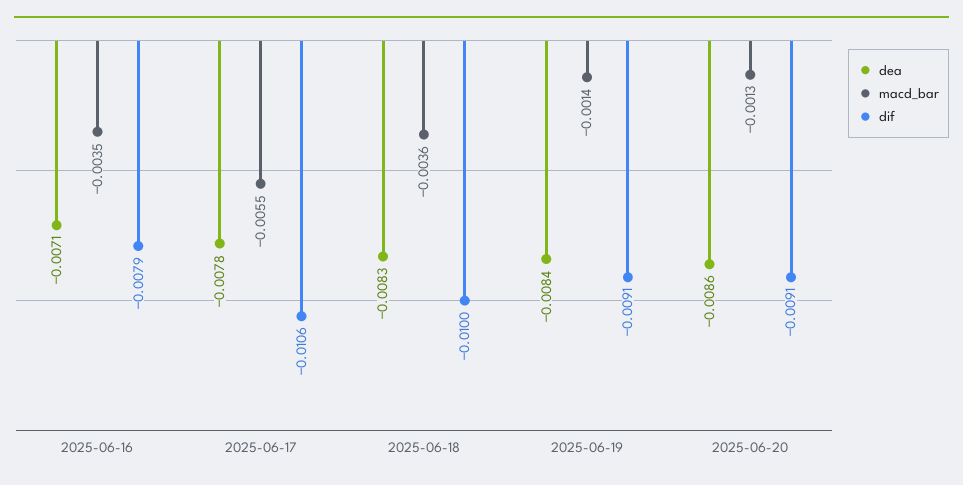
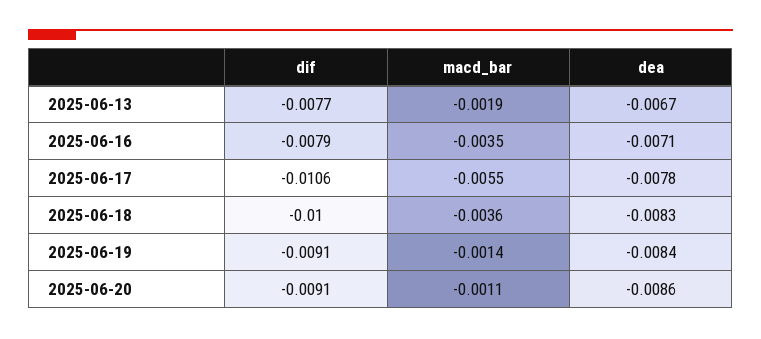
macd_bar, 2025-06-20: -0.0013 -> -0.0011
dif, 2025-06-13: none -> -0.0077
macd_bar, 2025-06-13: none -> -0.0019
dea, 2025-06-13: none -> -0.0067

